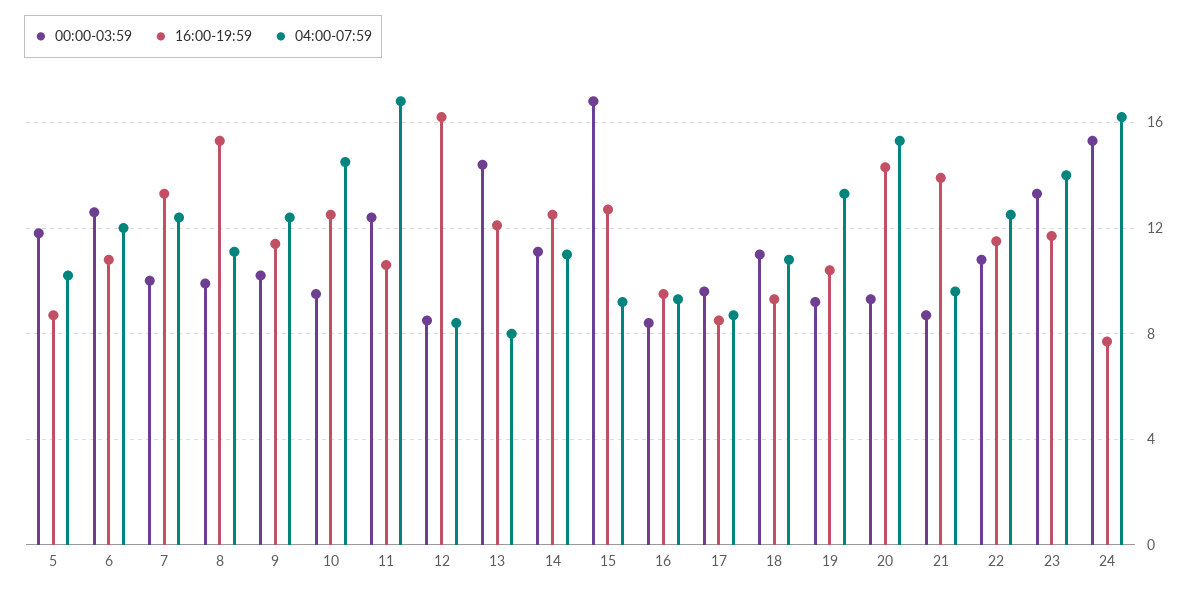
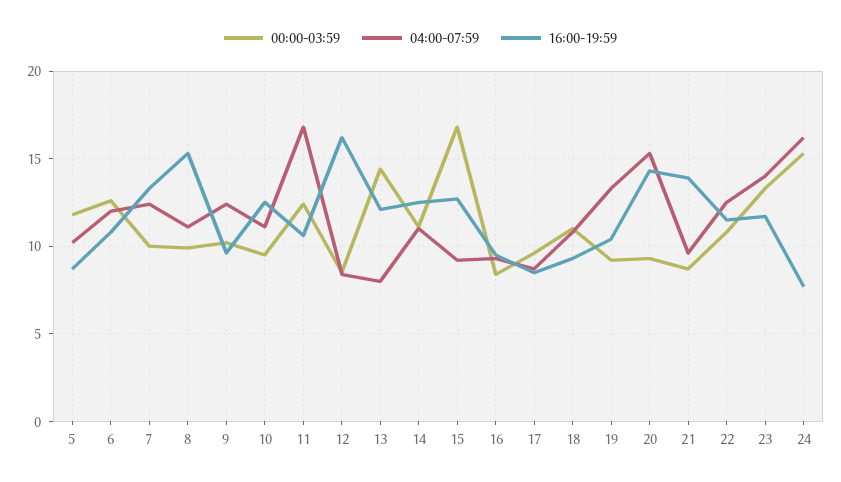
16:00-19:59, 9: 11.5 -> 9.5
04:00-07:59, 10: 14.5 -> 11

